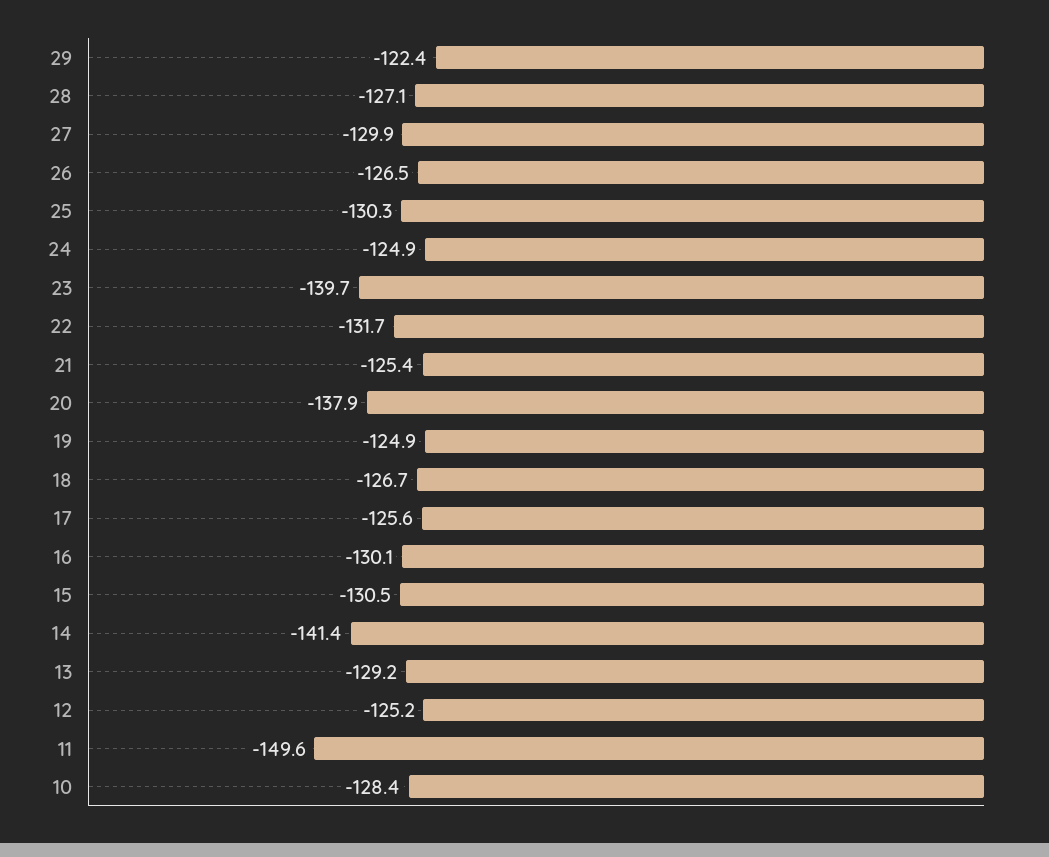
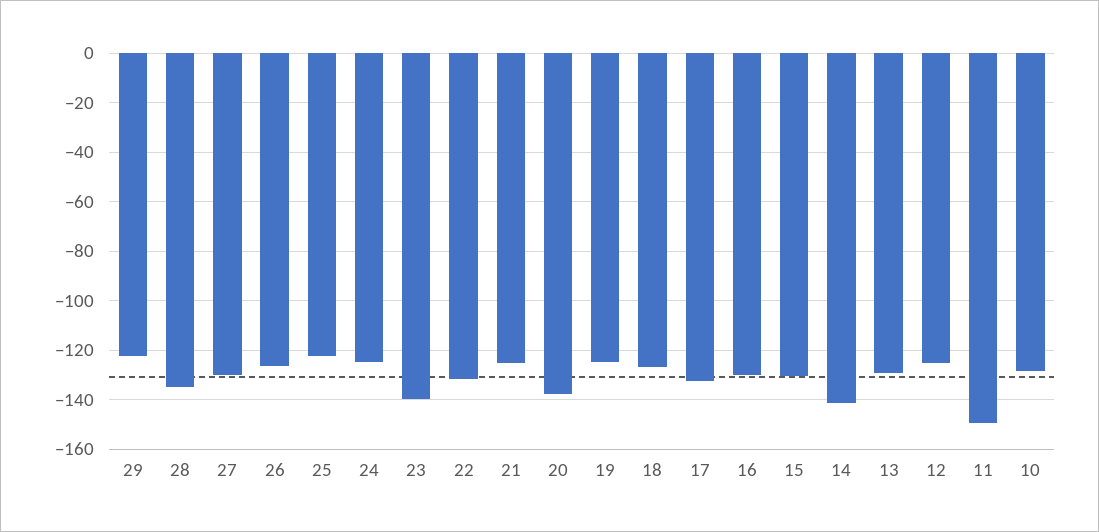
28: -127.1 -> -135
25: -130.3 -> -122.5
17: -125.6 -> -132.5

